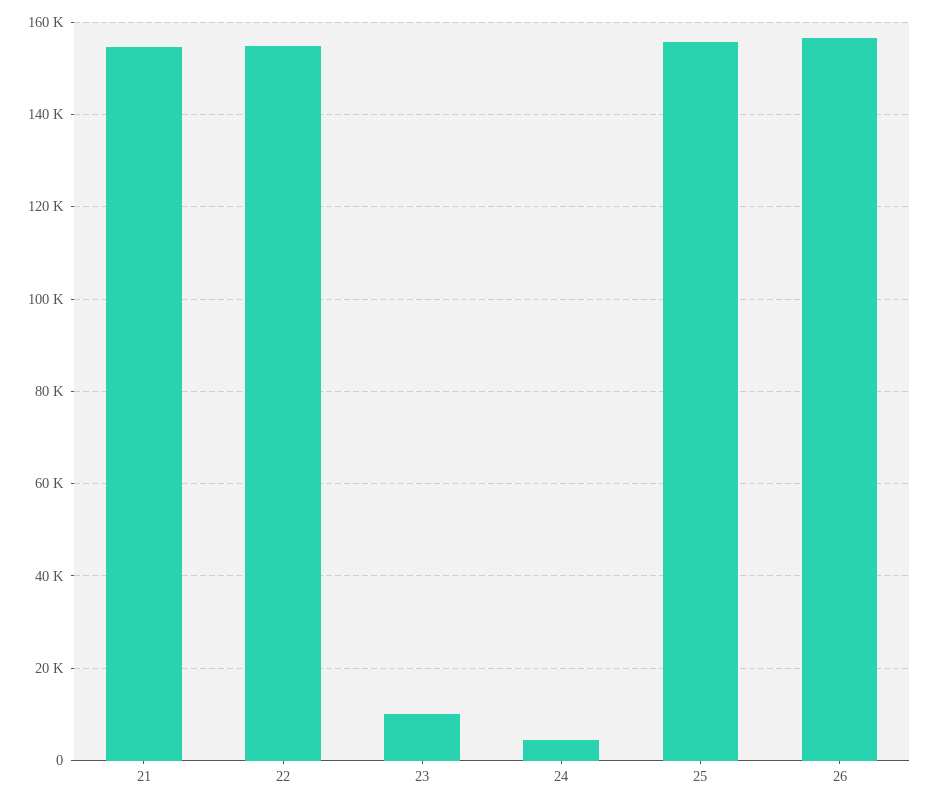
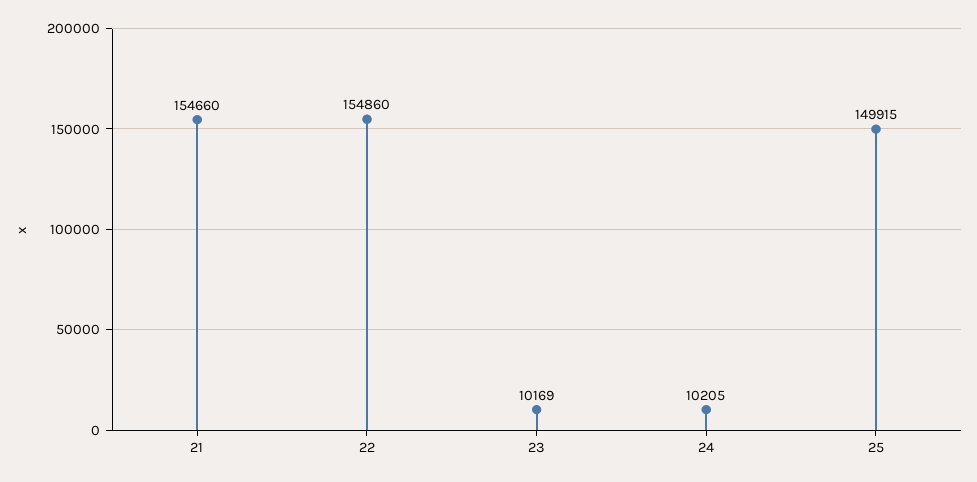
24: 4000 -> 10205
25: 156000 -> 149915
26: 156000 -> none

